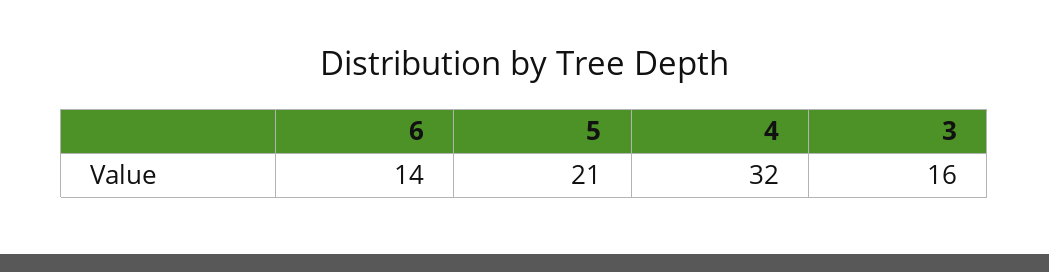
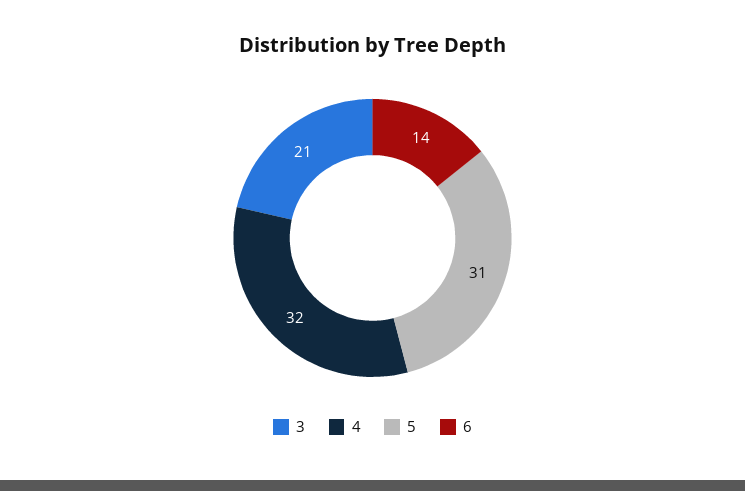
5: 21 -> 31
3: 16 -> 21

